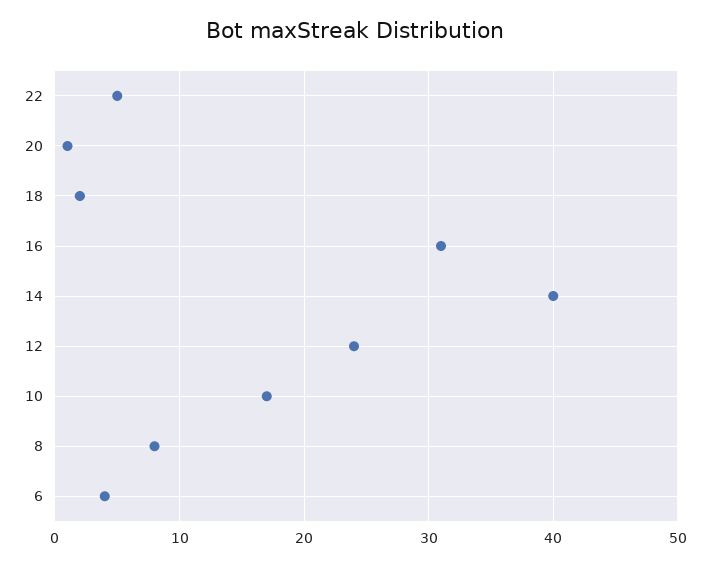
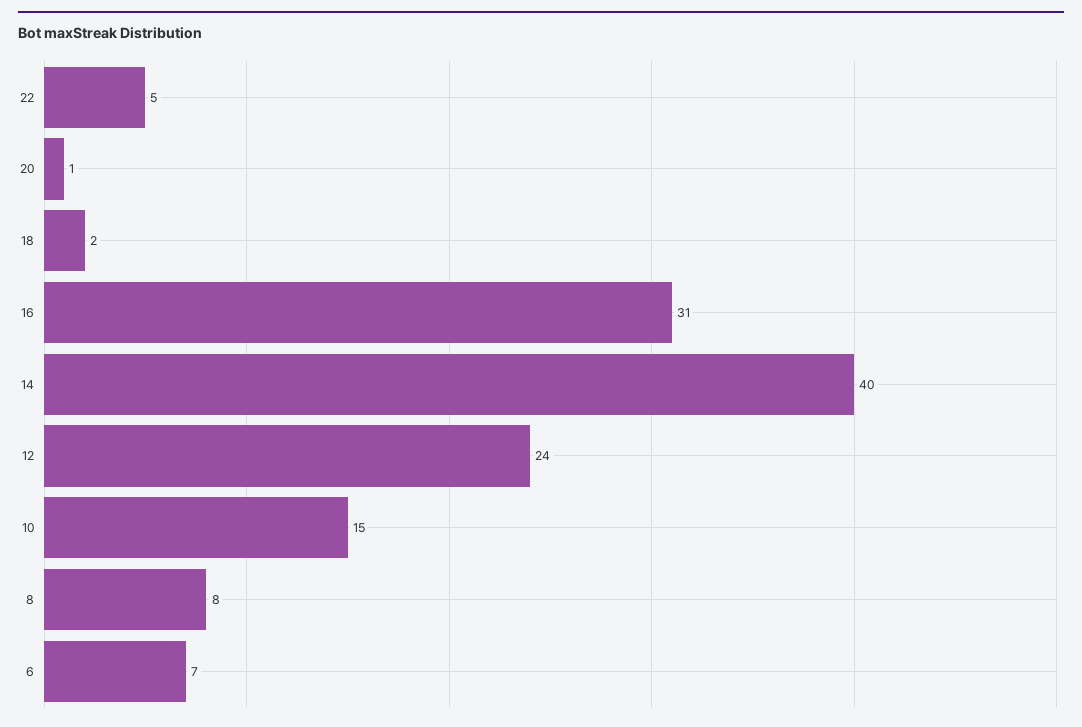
10: 17 -> 15
6: 4 -> 7

